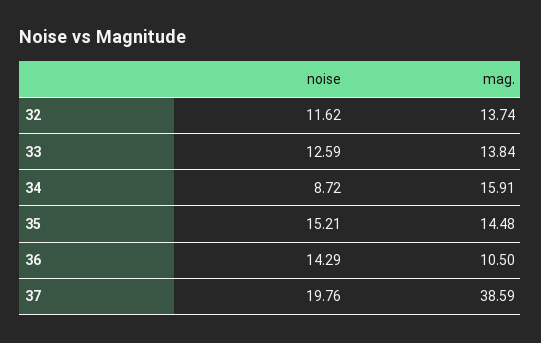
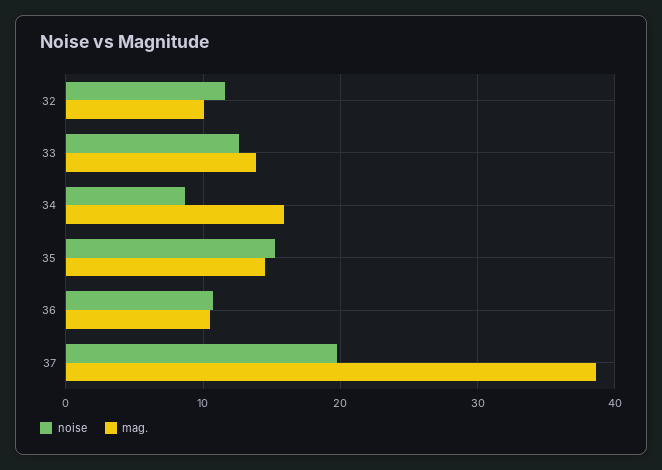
mag., 32: 13.74 -> 10
noise, 36: 14.29 -> 11

